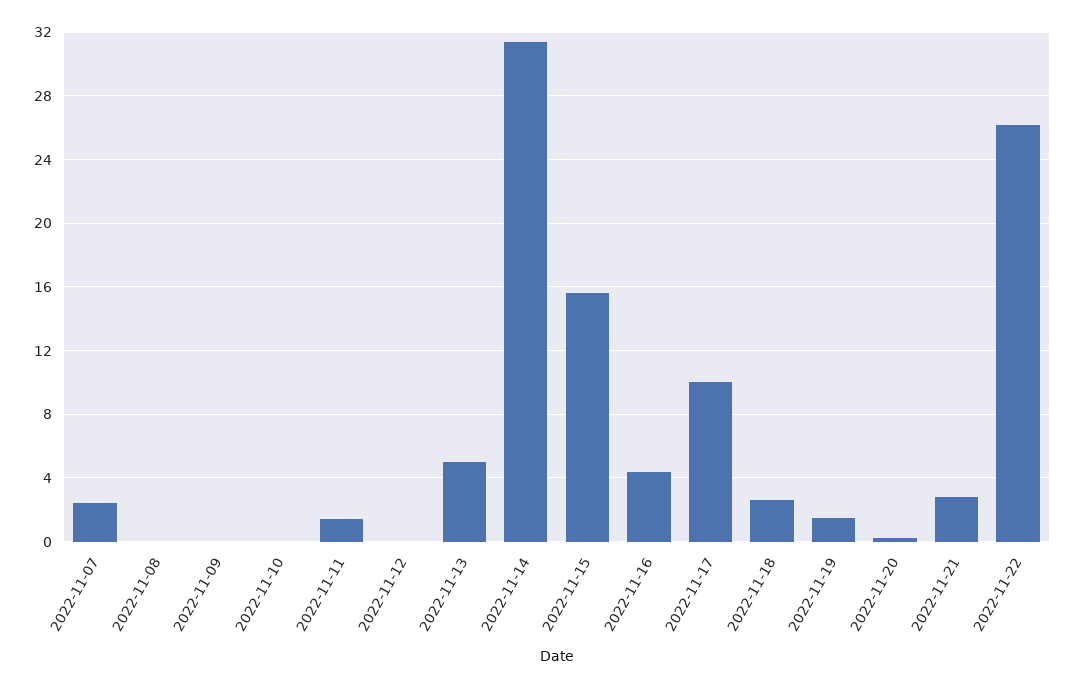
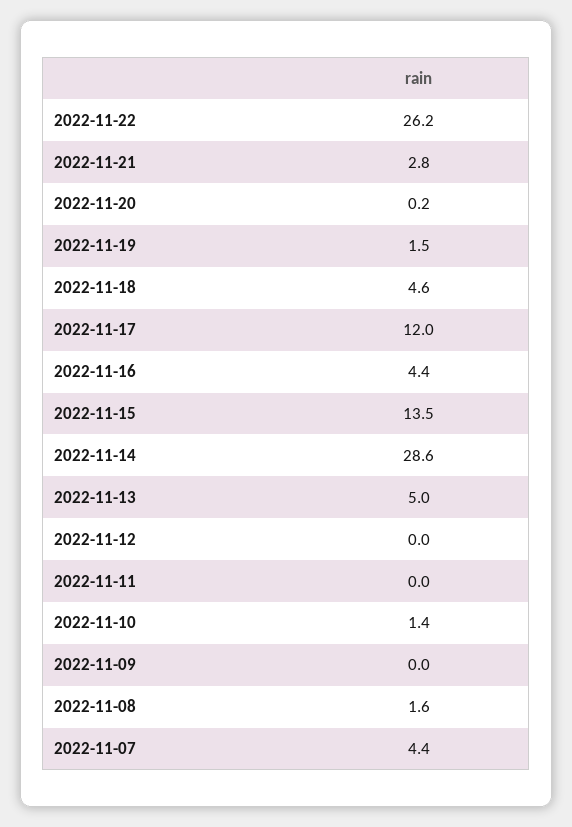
2022-11-07: 2.5 -> 4.4
2022-11-08: 0 -> 1.6
2022-11-10: 0 -> 1.4
2022-11-11: 1.5 -> 0
2022-11-14: 31.5 -> 28.6
2022-11-15: 15.5 -> 13.5
2022-11-17: 10 -> 12
2022-11-18: 2.5 -> 4.6

